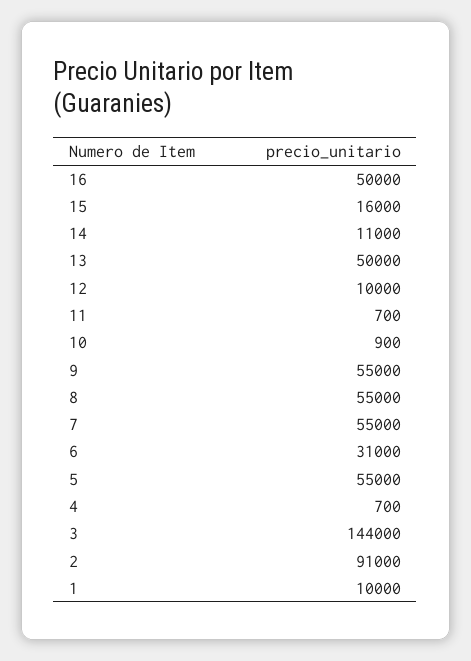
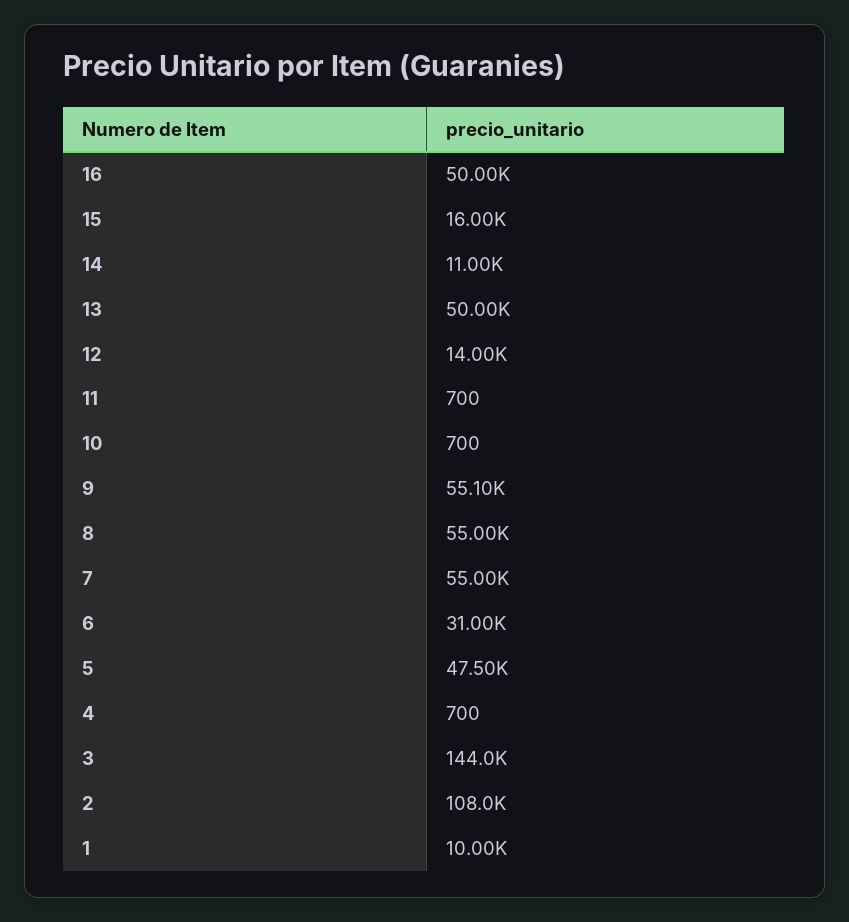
12: 10000 -> 14000
10: 900 -> 700
9: 55000 -> 55100
5: 55000 -> 47500
2: 91000 -> 108000

